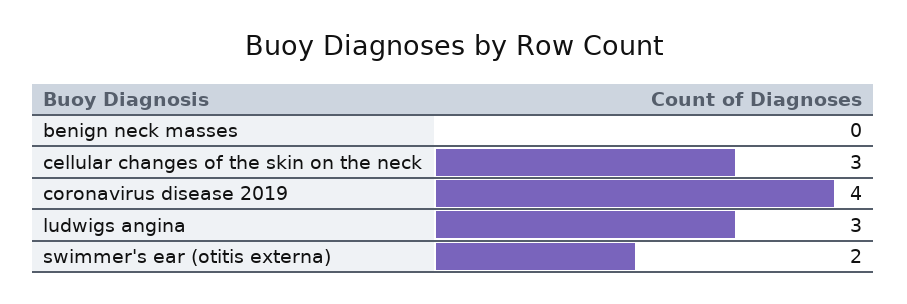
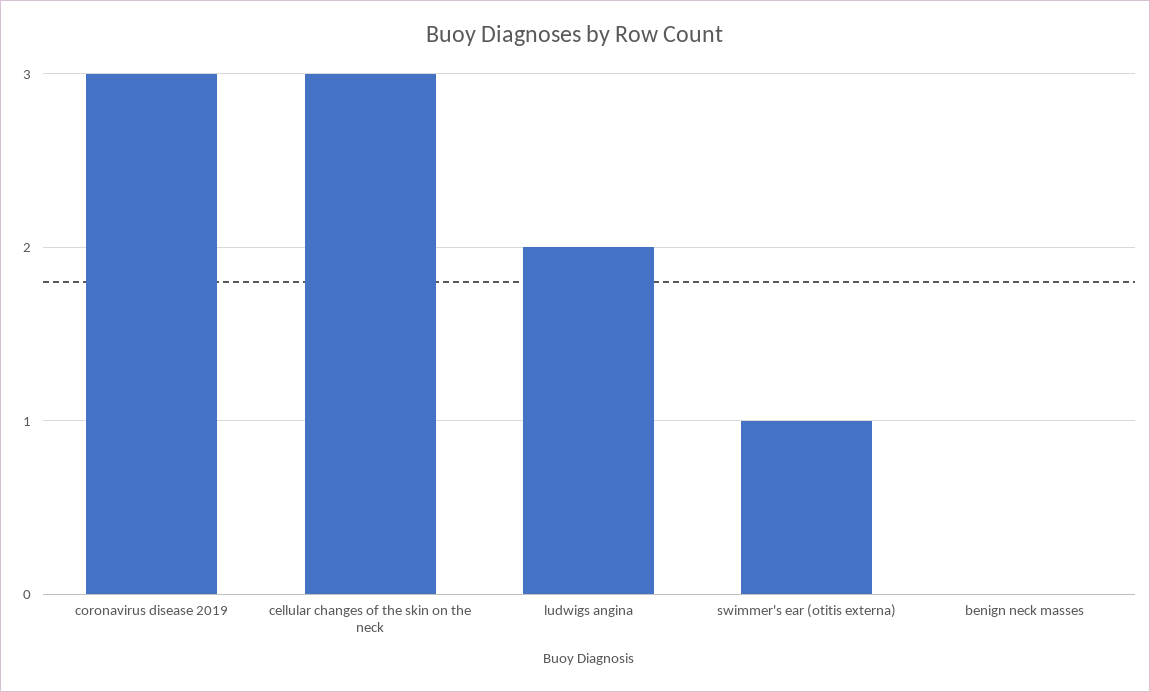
coronavirus disease 2019: 4 -> 3
ludwigs angina: 3 -> 2
swimmer's ear (otitis externa): 2 -> 1

